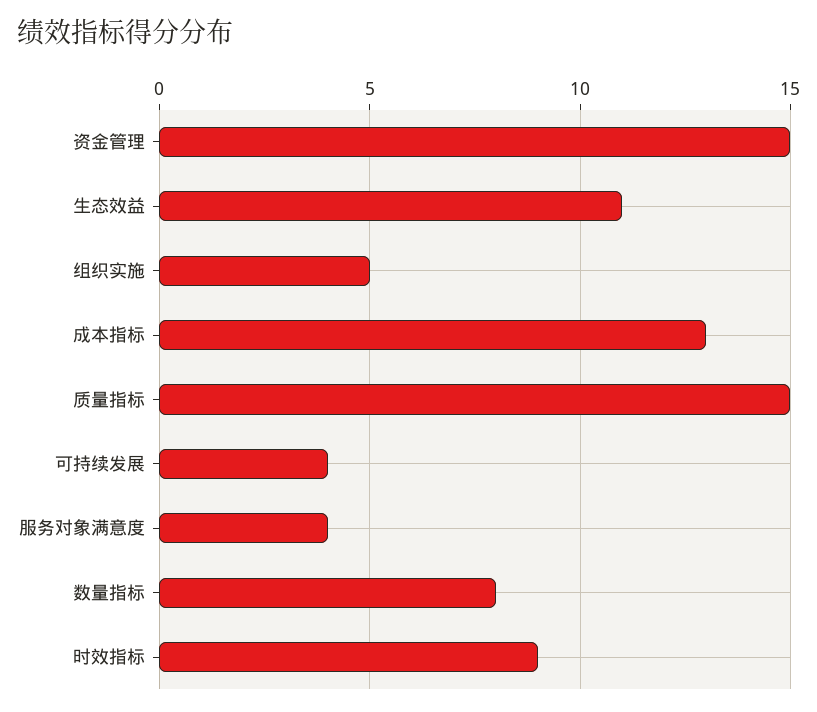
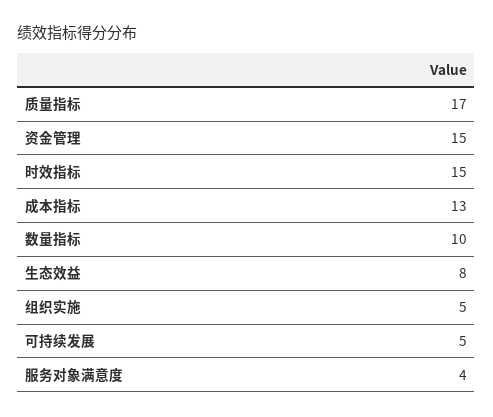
生态效益: 11 -> 8
质量指标: 15 -> 17
可持续发展: 4 -> 5
数量指标: 8 -> 10
时效指标: 9 -> 15

